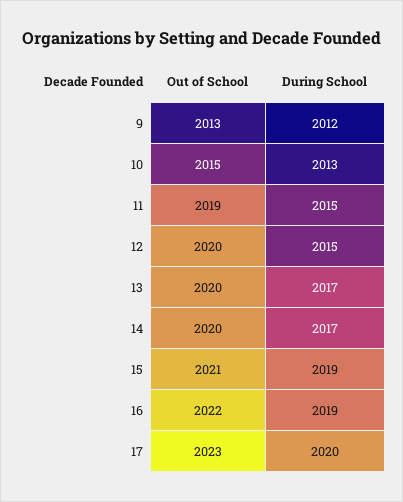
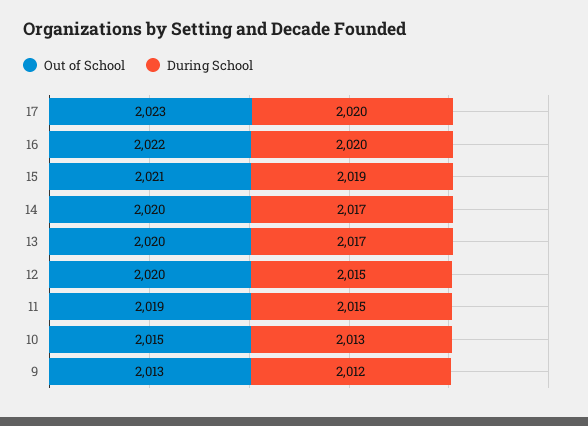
During School, 16: 2019 -> 2020

